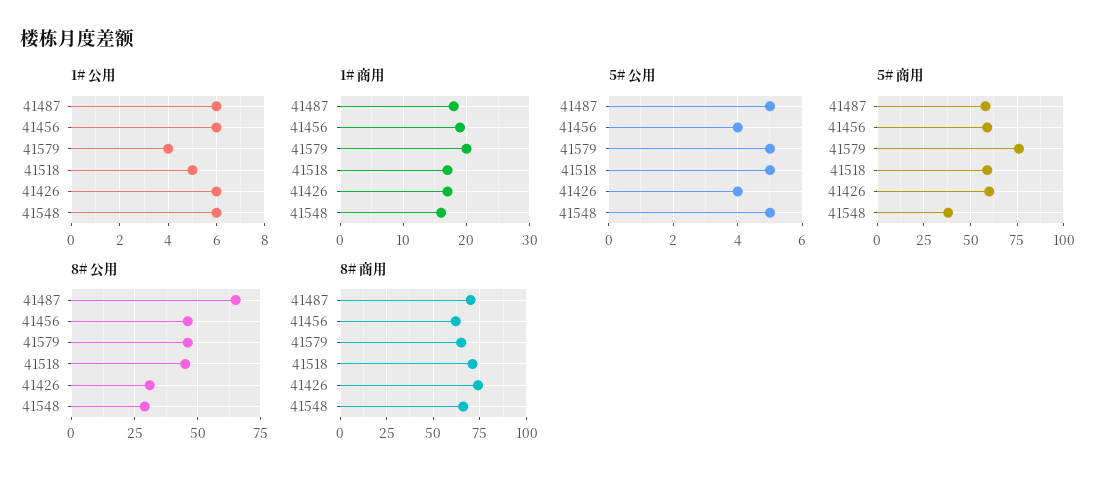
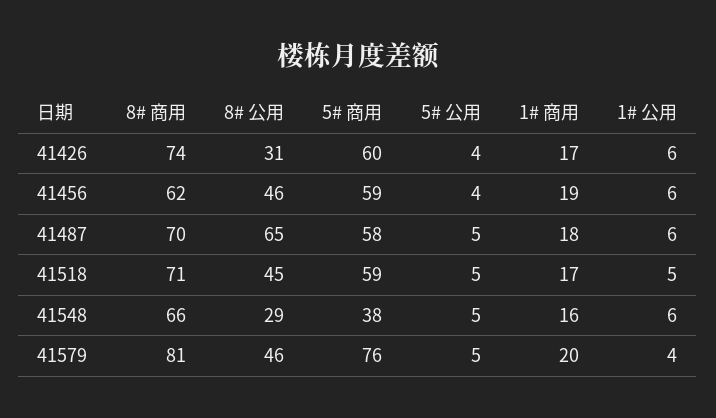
8# 商用, 41579: 65 -> 81

